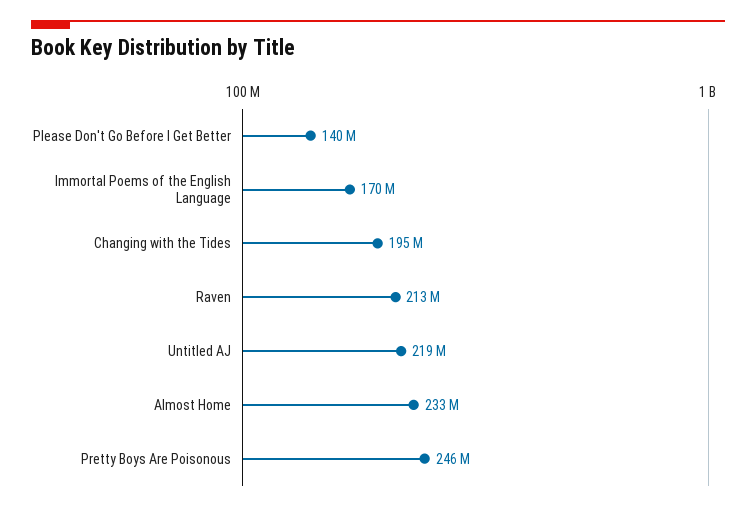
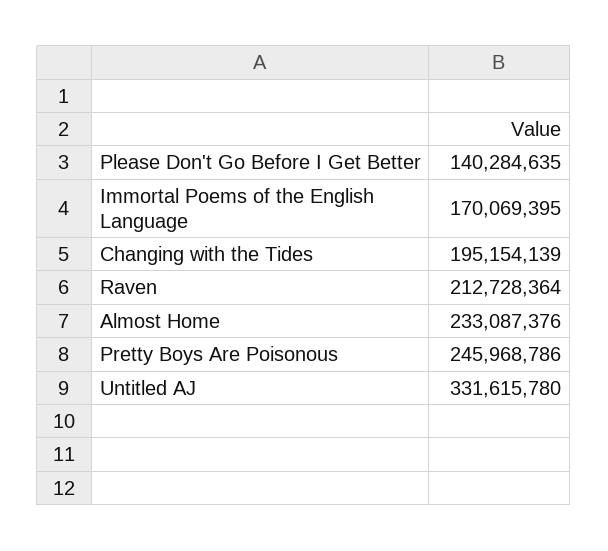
Untitled AJ: 219000000 -> 331615780

